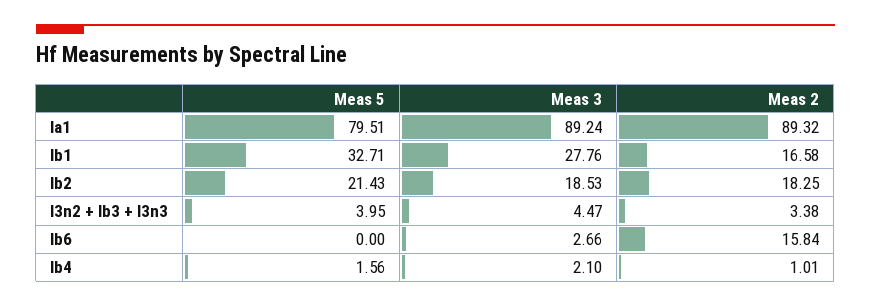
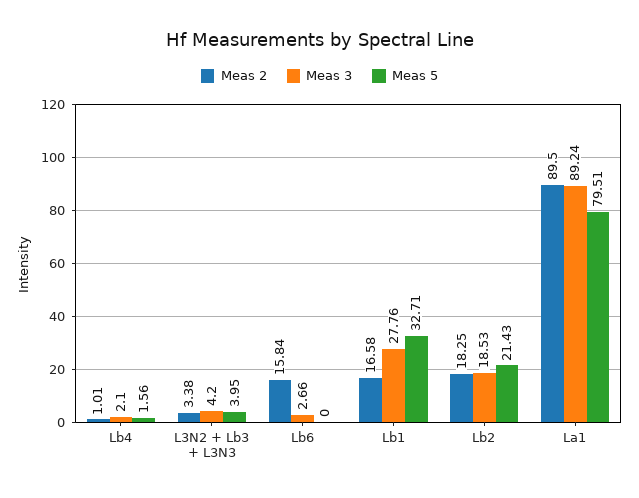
Meas 2, la1: 89.32 -> 89.5
Meas 3, l3n2 + lb3 + l3n3: 4.47 -> 4.2

